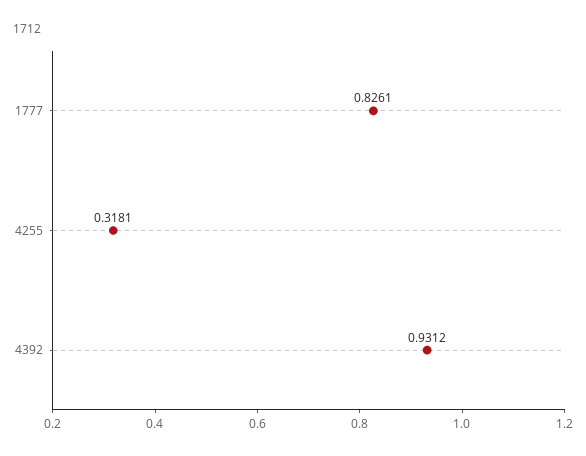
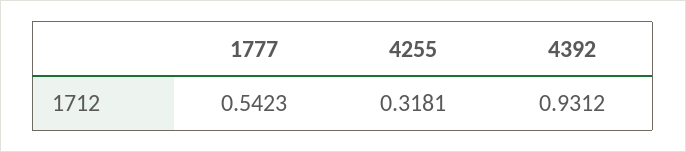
1777: 0.8261 -> 0.5423

